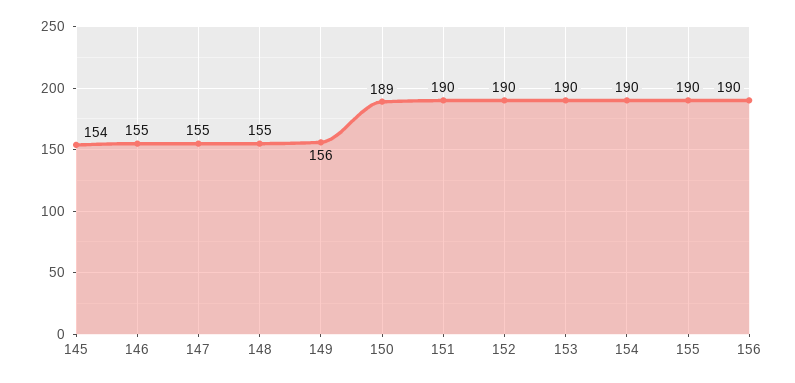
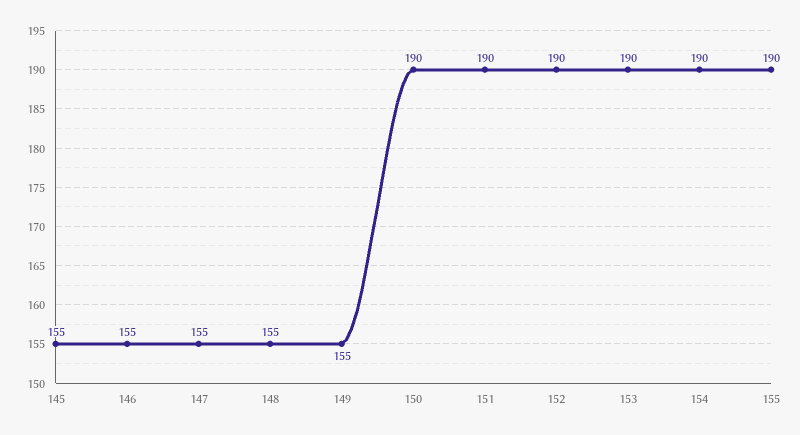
145: 154 -> 155
149: 156 -> 155
150: 189 -> 190
156: 190 -> none

